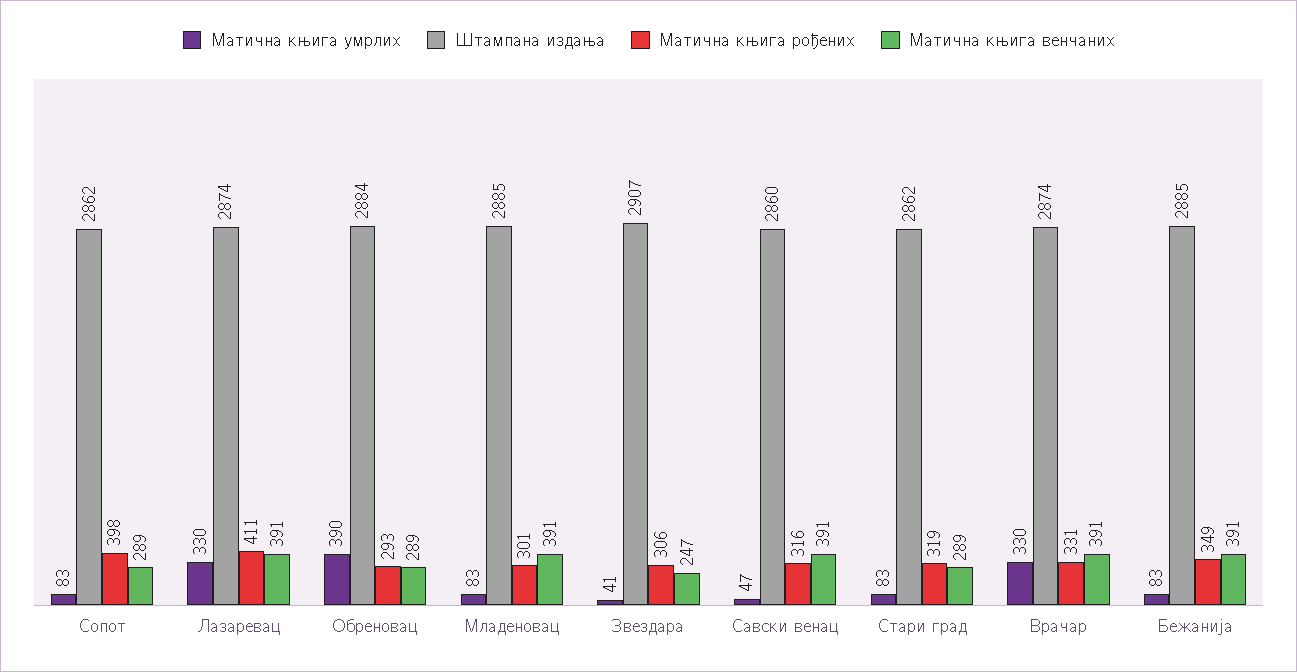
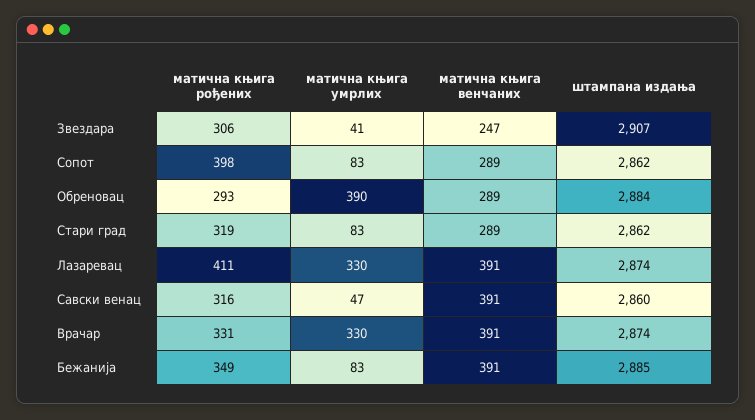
Матична књига умрлих, Младеновац: 83 -> none
Штампана издања, Младеновац: 2885 -> none
Матична књига рођених, Младеновац: 301 -> none
Матична књига венчаних, Младеновац: 391 -> none

